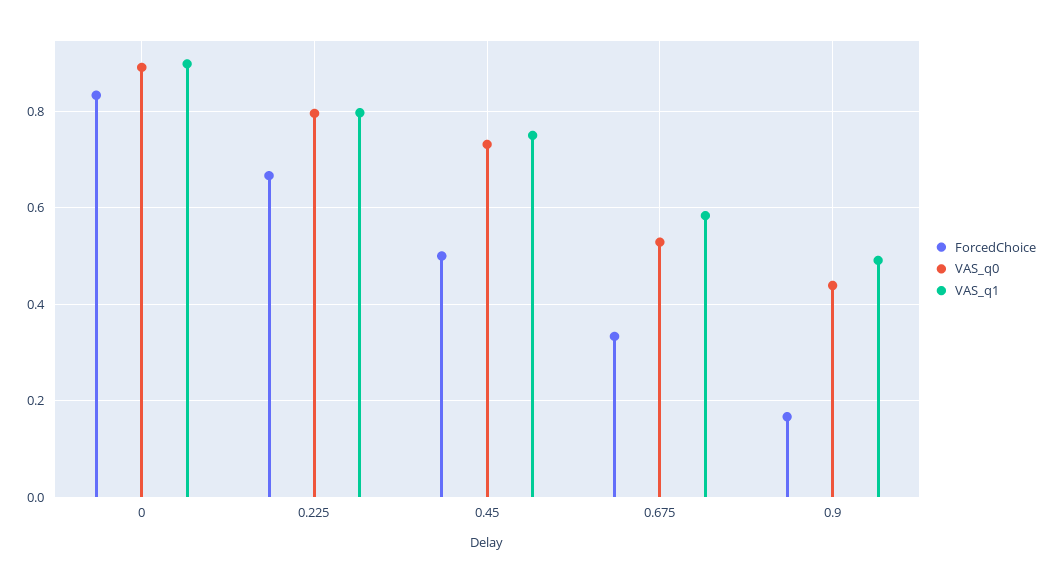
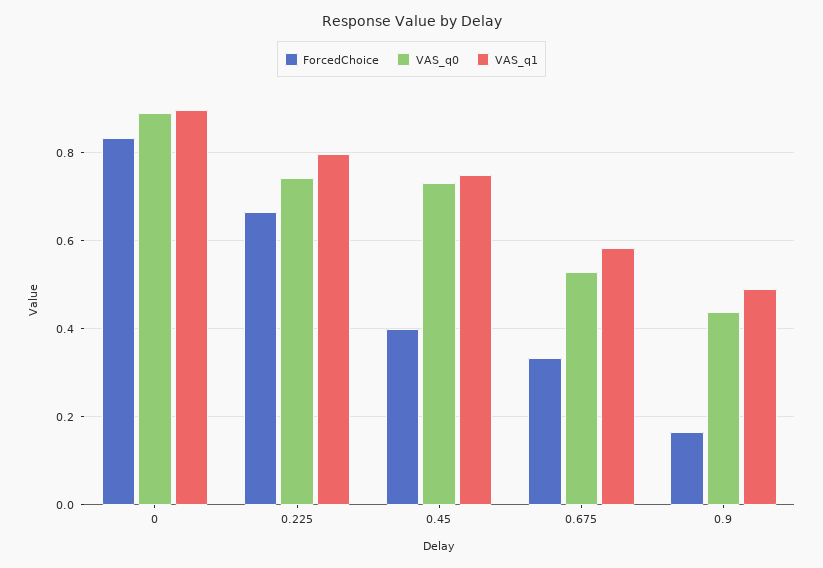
VAS_q0, 0.225: 0.8 -> 0.74
ForcedChoice, 0.45: 0.5 -> 0.4

